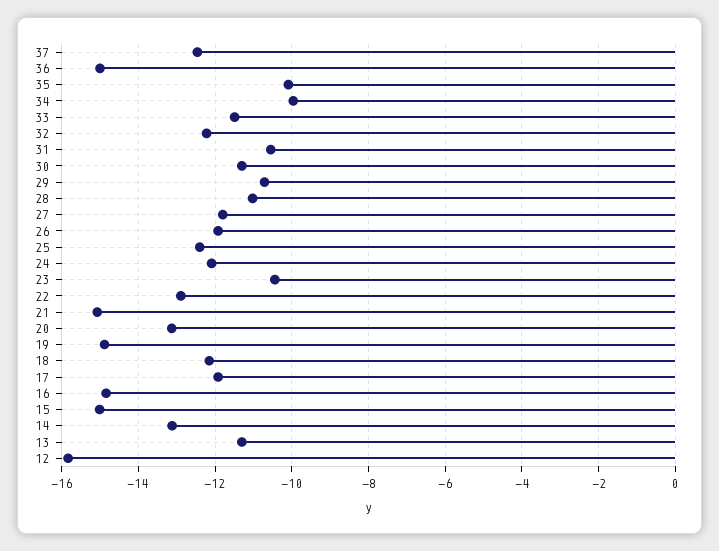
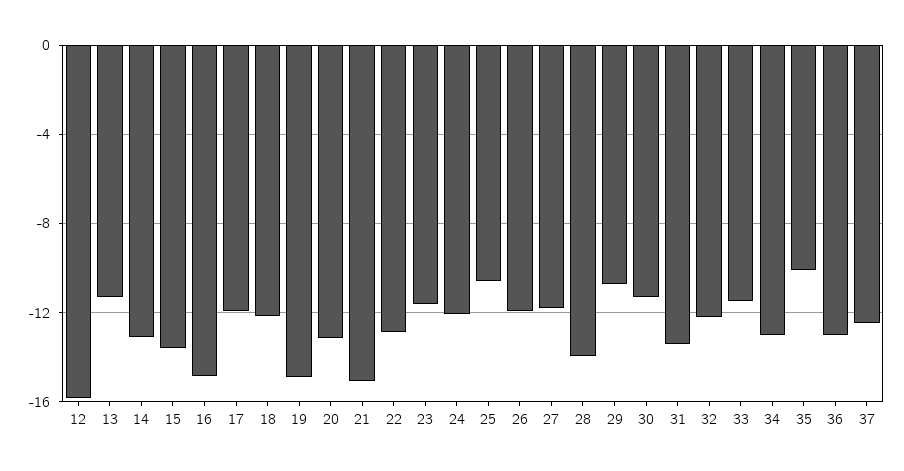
36: -15 -> -13
34: -10 -> -13
31: -10.6 -> -13.5
28: -11 -> -14
25: -12.4 -> -10.5
23: -10.4 -> -11.5
15: -15 -> -13.5

